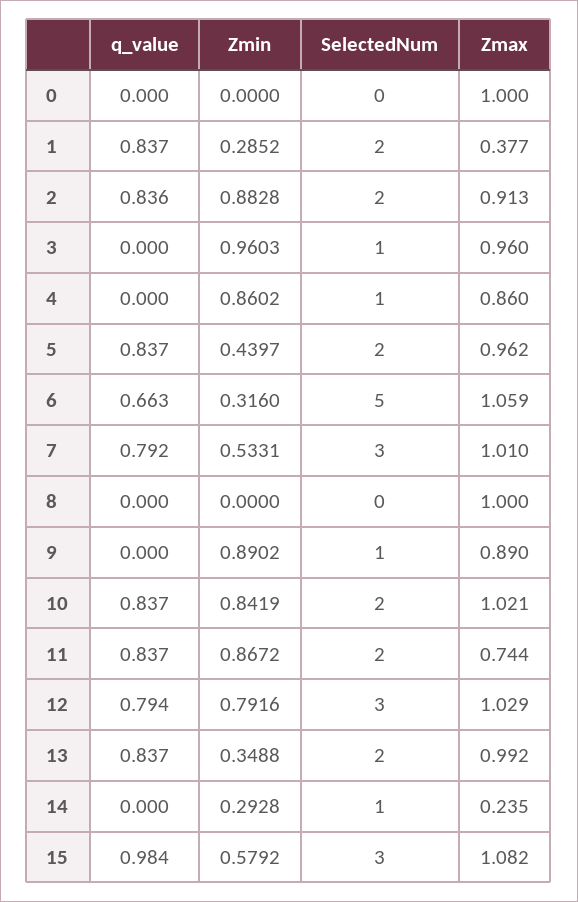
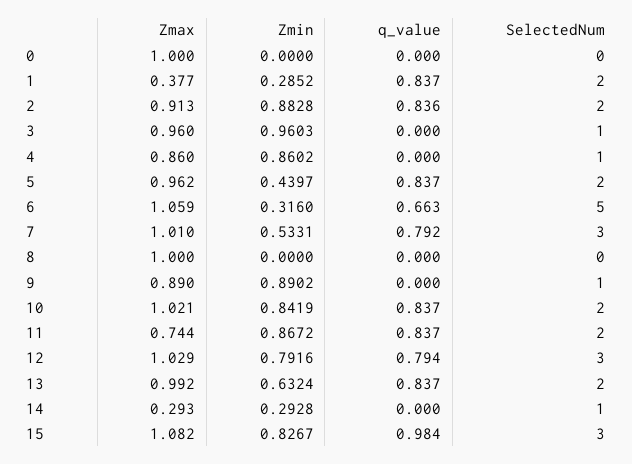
Zmin, 13: 0.3488 -> 0.6324
Zmax, 14: 0.235 -> 0.293
Zmin, 15: 0.5792 -> 0.8267

